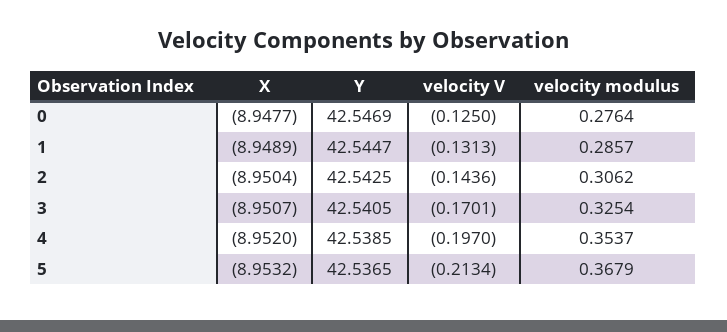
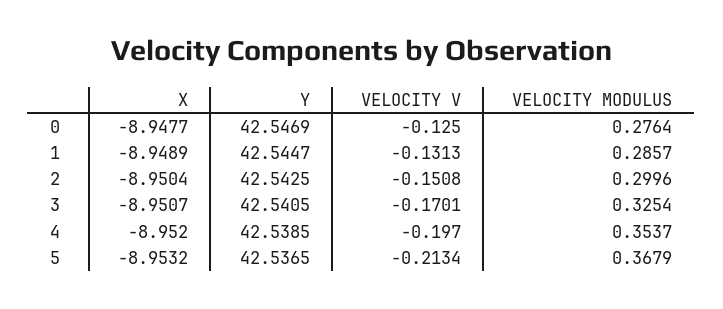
velocity V, 2: -0.1436 -> -0.1508
velocity modulus, 2: 0.3062 -> 0.2996

